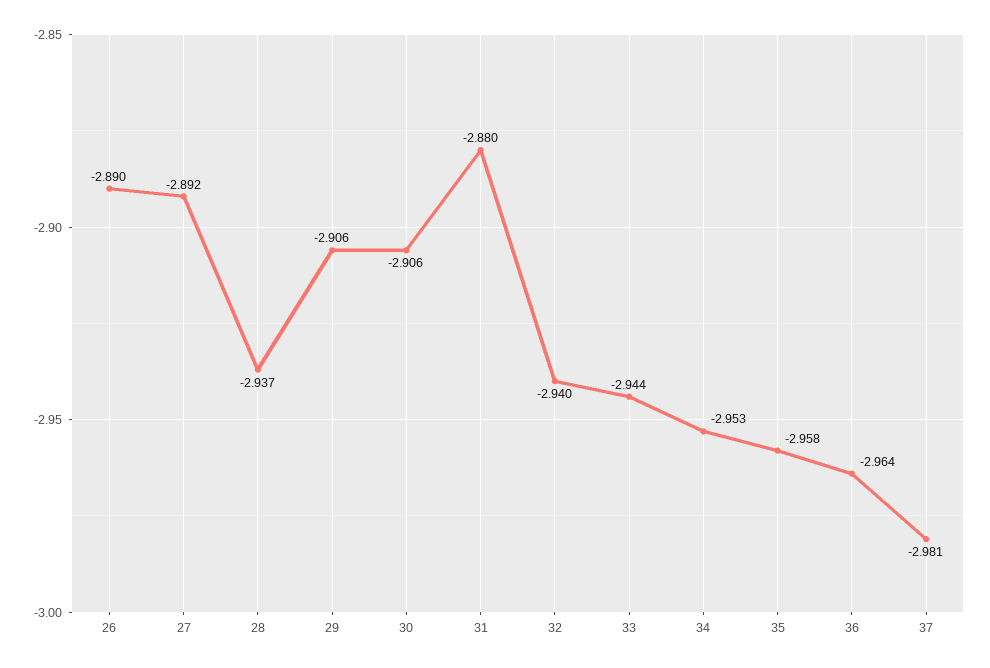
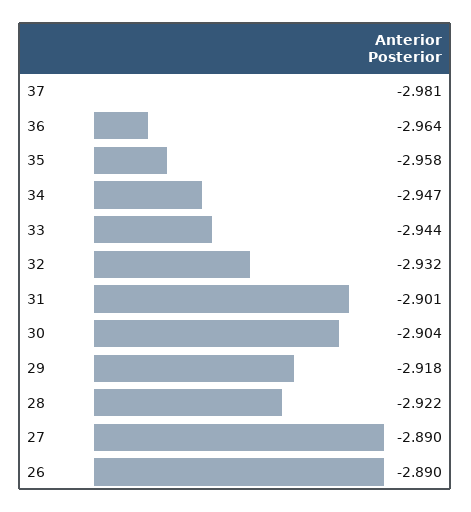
27: -2.892 -> -2.89
28: -2.937 -> -2.922
29: -2.906 -> -2.918
30: -2.906 -> -2.904
31: -2.88 -> -2.901
32: -2.94 -> -2.932
34: -2.953 -> -2.947

